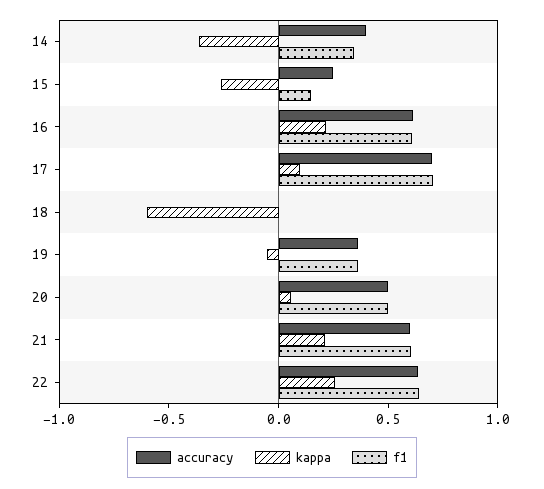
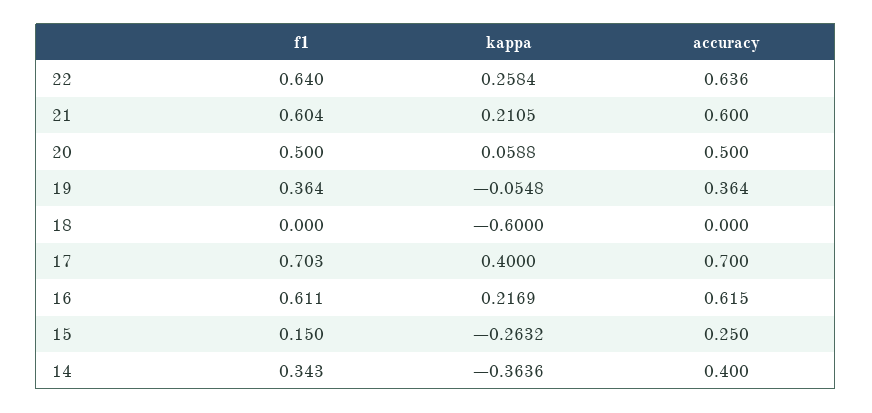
kappa, 17: 0.1 -> 0.4

